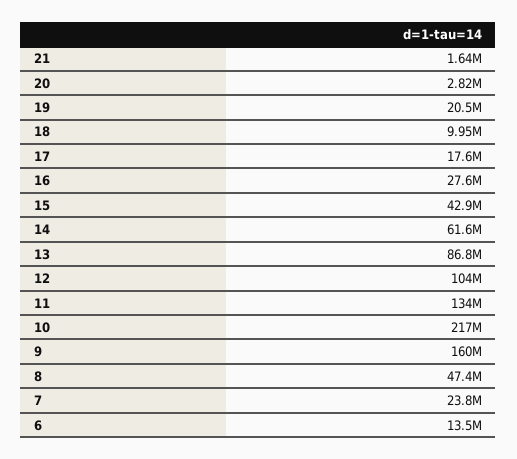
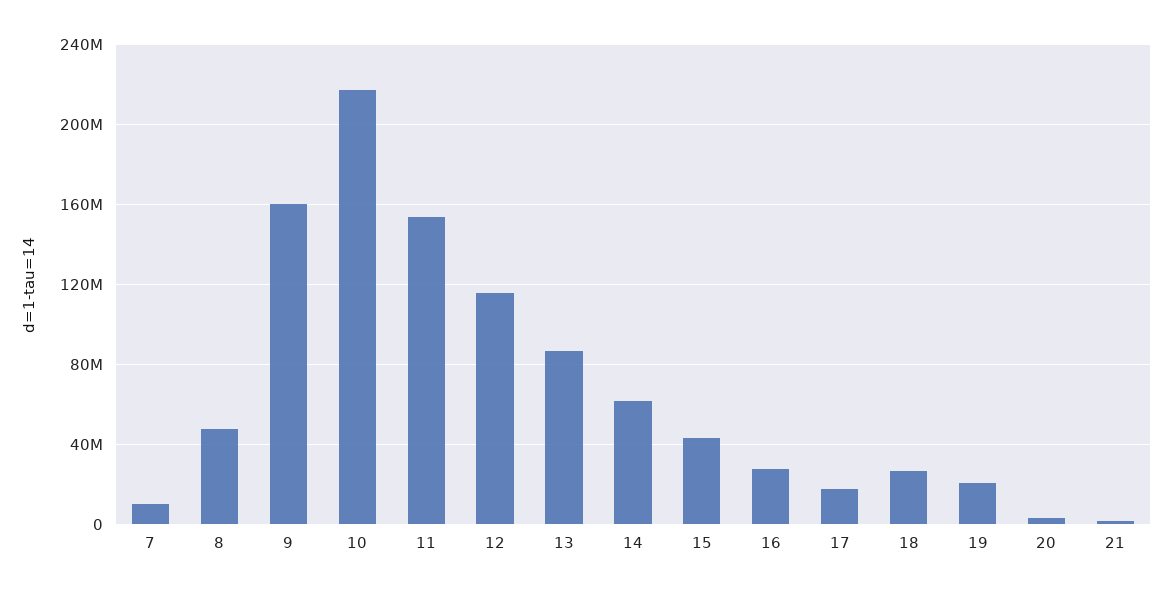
18: 9950000 -> 25000000
12: 104000000 -> 115000000
11: 134000000 -> 155000000
7: 23800000 -> 10000000
6: 13500000 -> none

